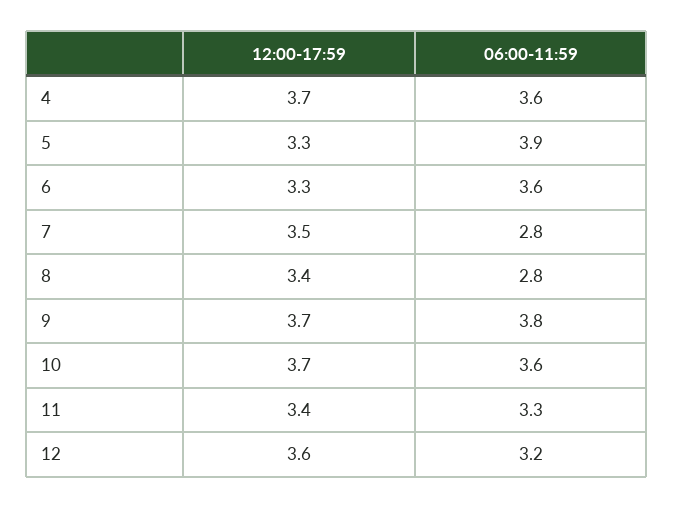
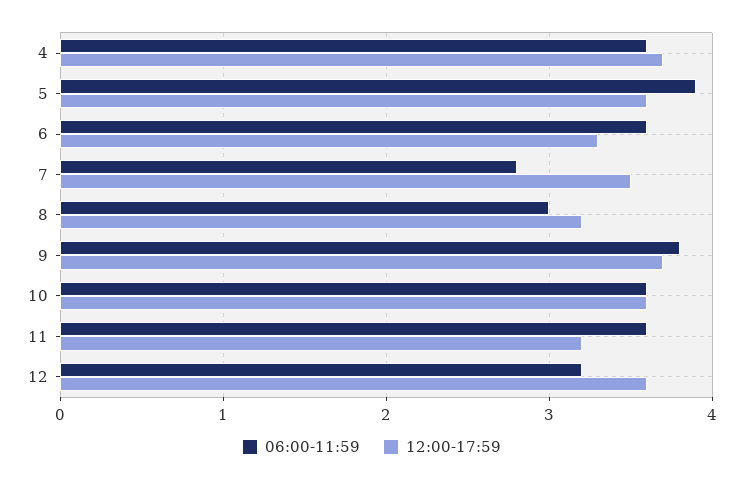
12:00-17:59, 5: 3.3 -> 3.6
12:00-17:59, 8: 3.4 -> 3.2
06:00-11:59, 8: 2.8 -> 3
12:00-17:59, 10: 3.7 -> 3.6
12:00-17:59, 11: 3.4 -> 3.2
06:00-11:59, 11: 3.3 -> 3.6

